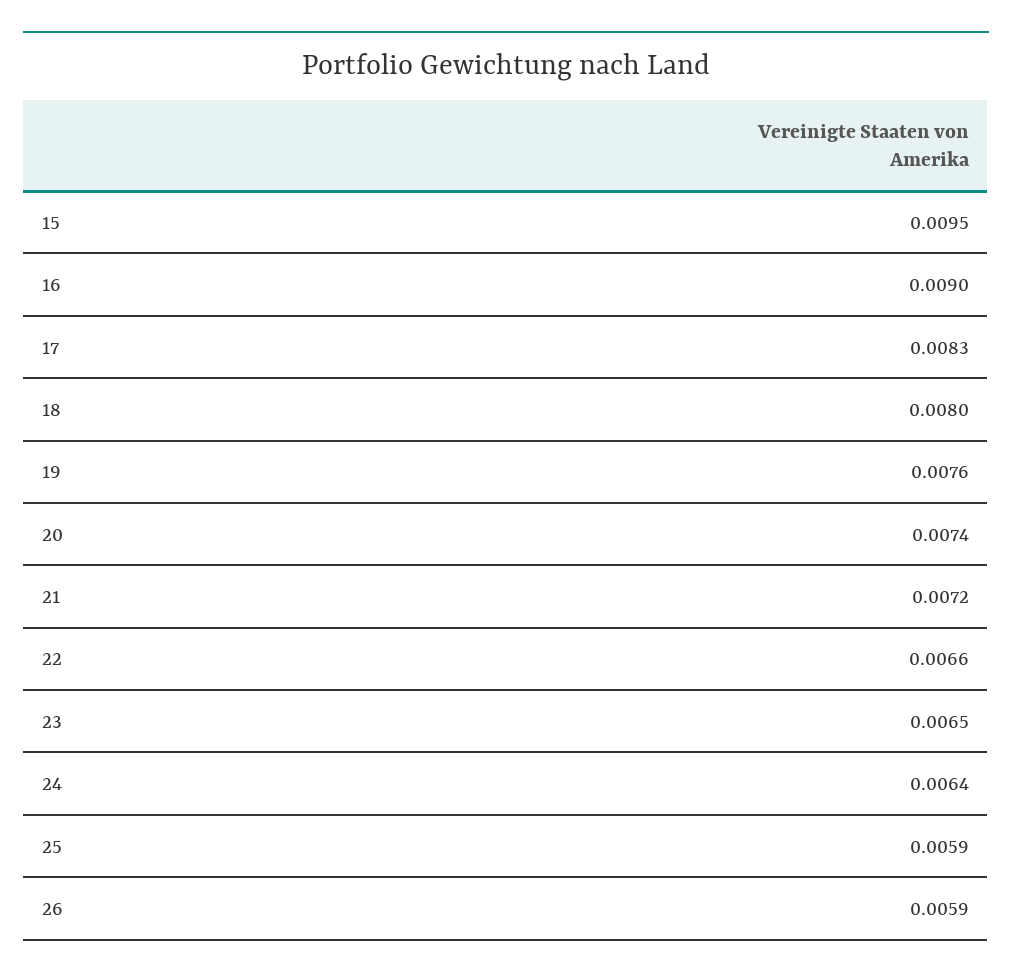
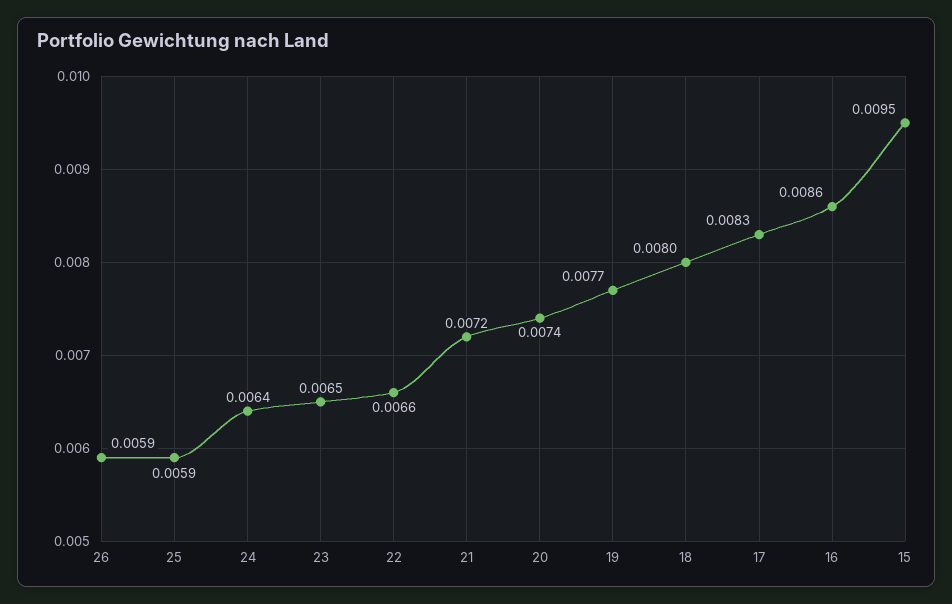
16: 0.009 -> 0.0086
19: 0.0076 -> 0.0077

